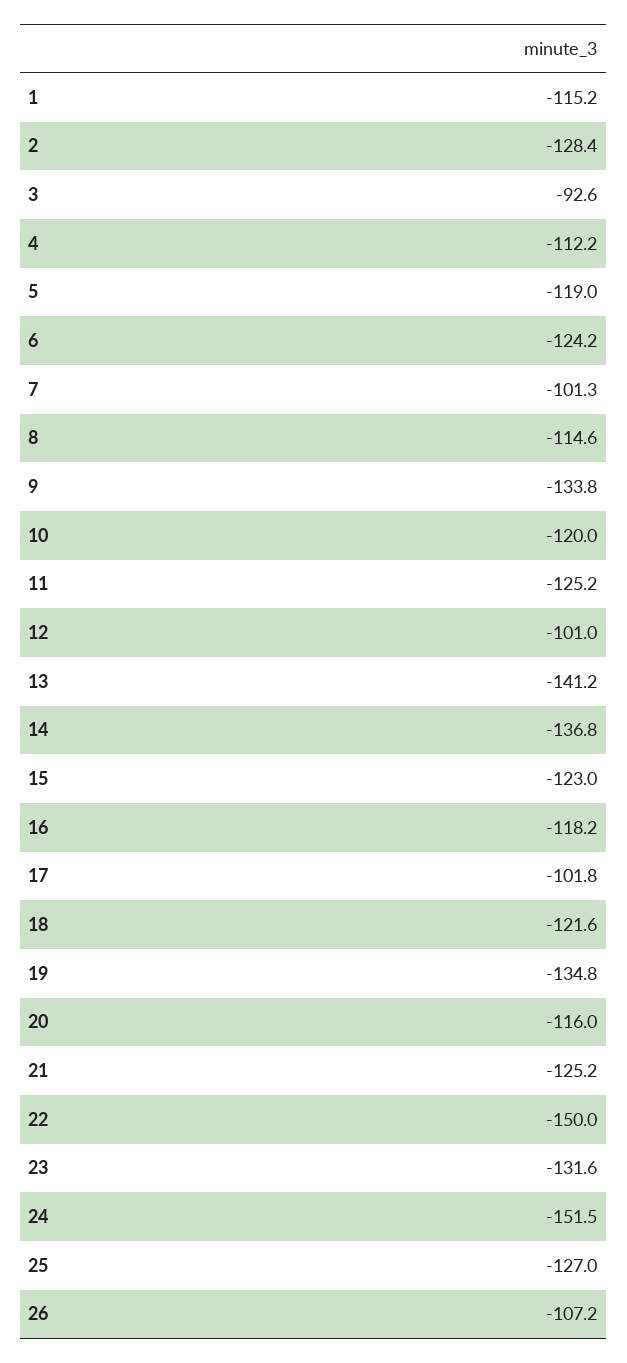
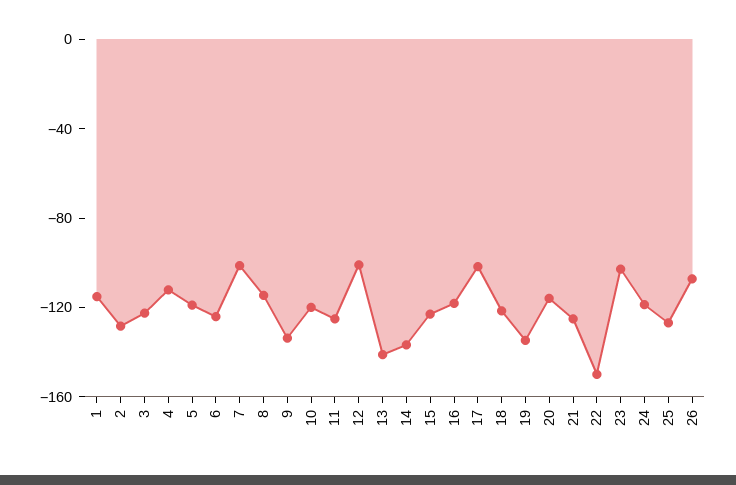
3: -92.6 -> -120
23: -131.6 -> -100
24: -151.5 -> -120

